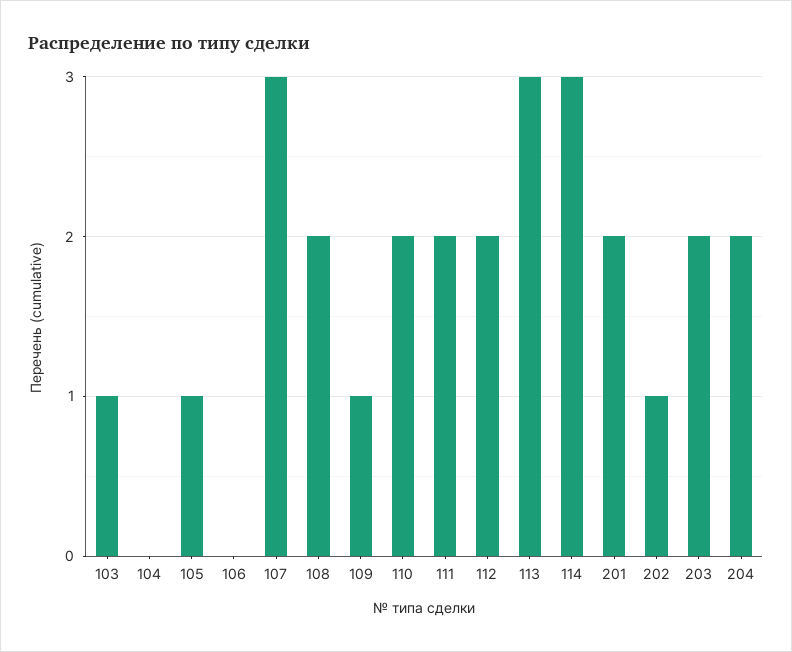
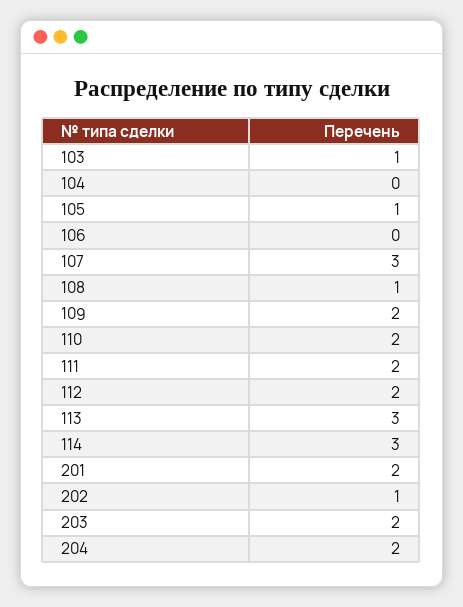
108: 2 -> 1
109: 1 -> 2

